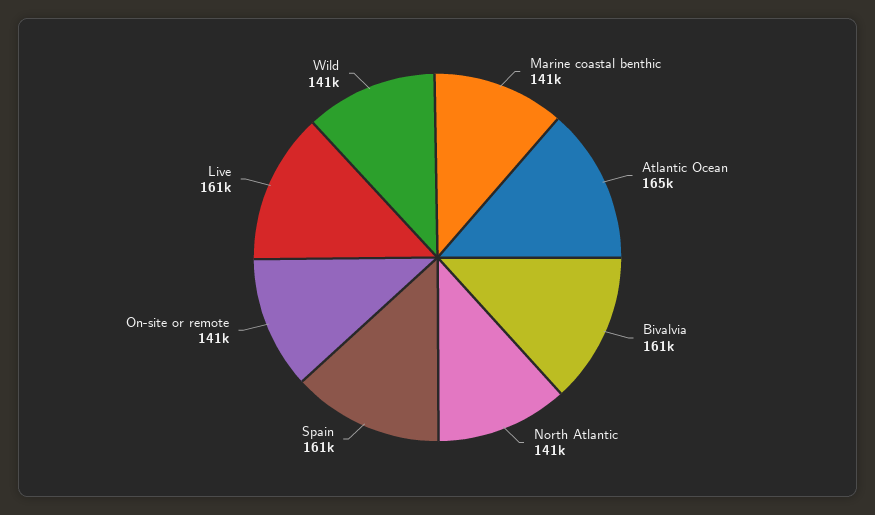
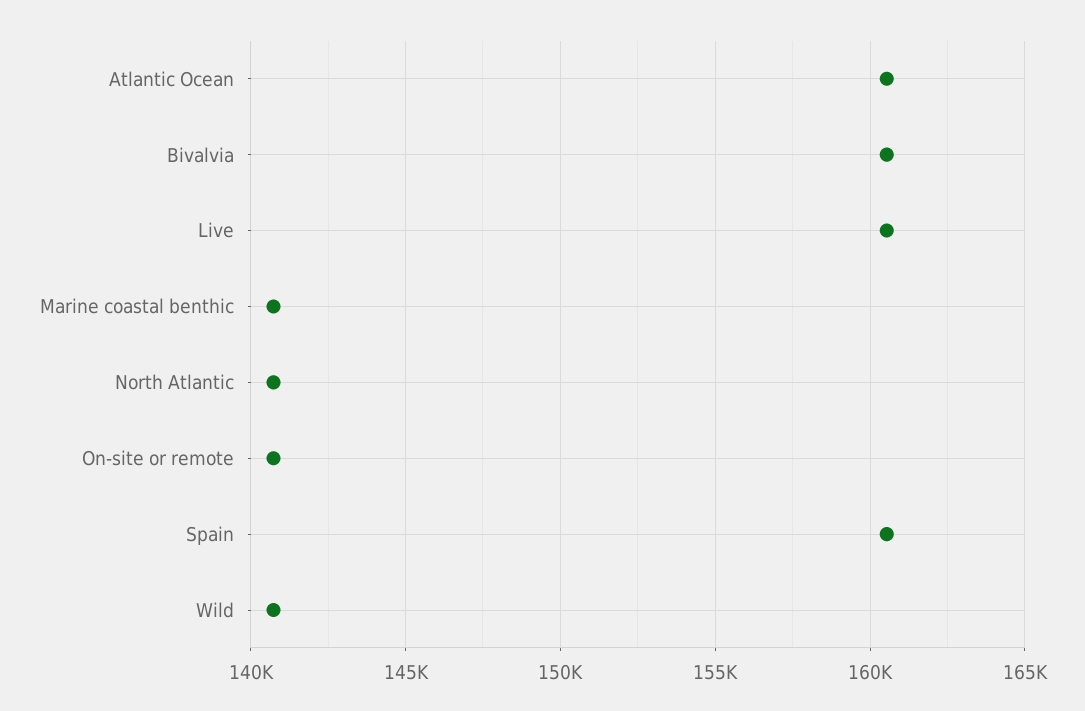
Atlantic Ocean: 165000 -> 160500

